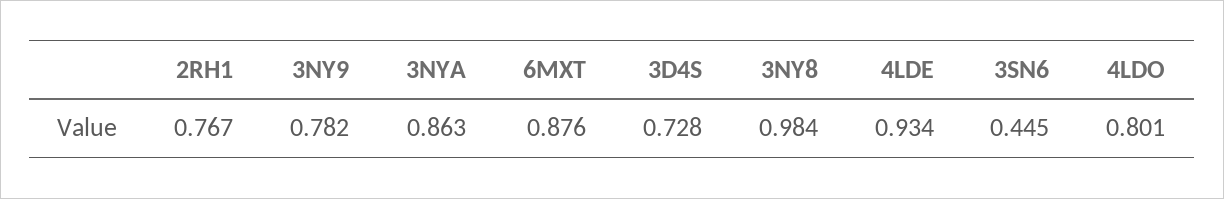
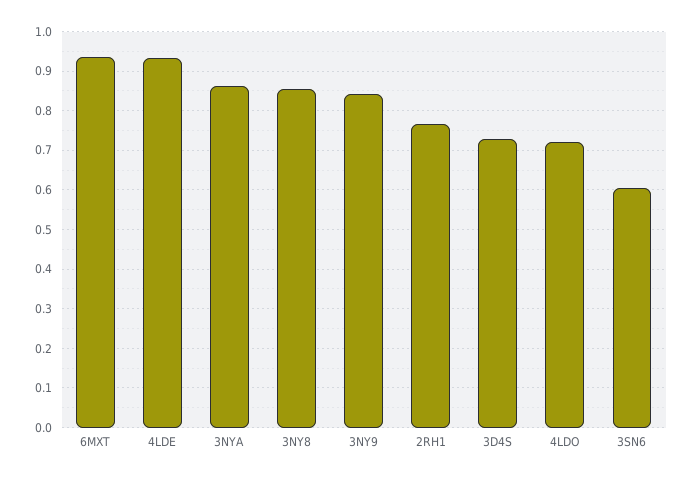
3NY9: 0.782 -> 0.84
6MXT: 0.876 -> 0.94
3NY8: 0.984 -> 0.86
3SN6: 0.445 -> 0.6
4LDO: 0.801 -> 0.72

